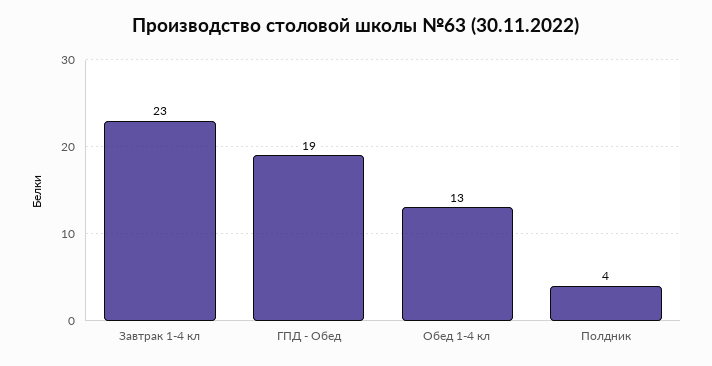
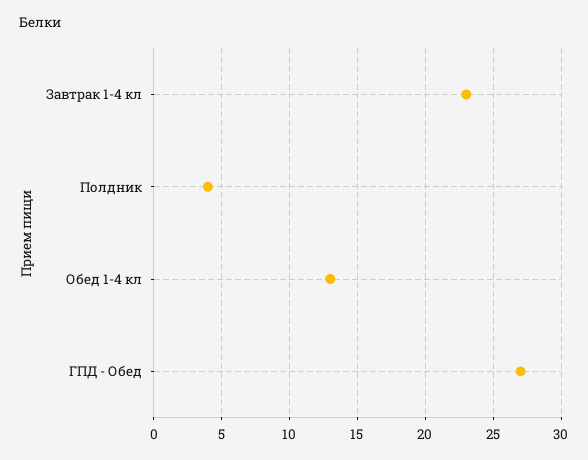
ГПД - Обед: 19 -> 27

